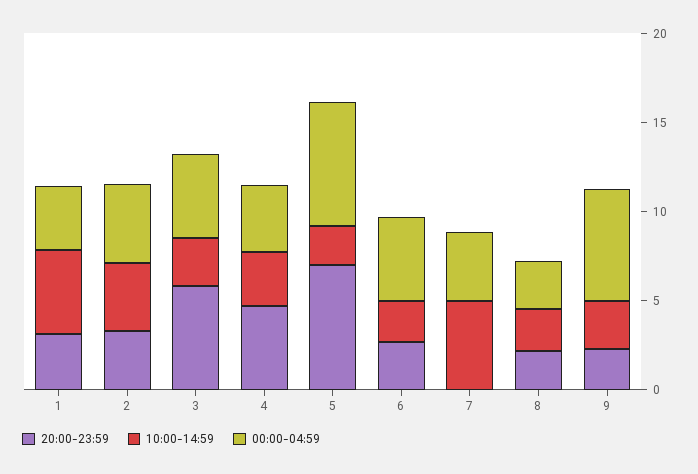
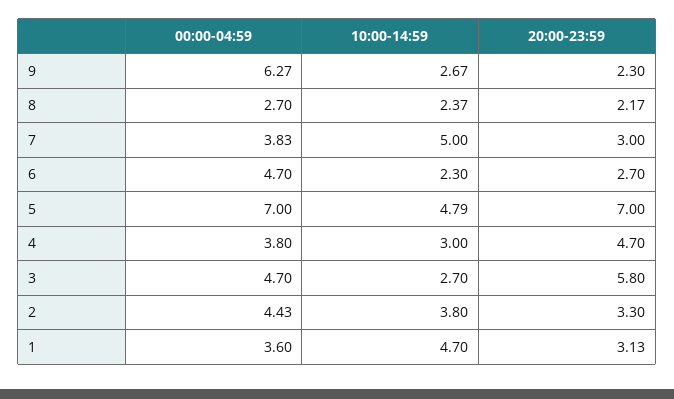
10:00-14:59, 5: 2 -> 4.79
20:00-23:59, 7: 0 -> 3

